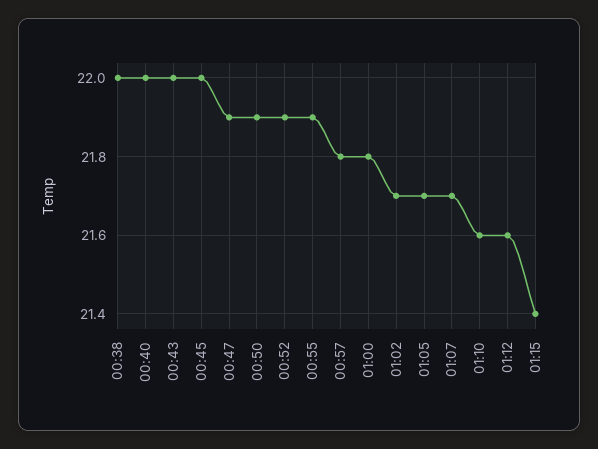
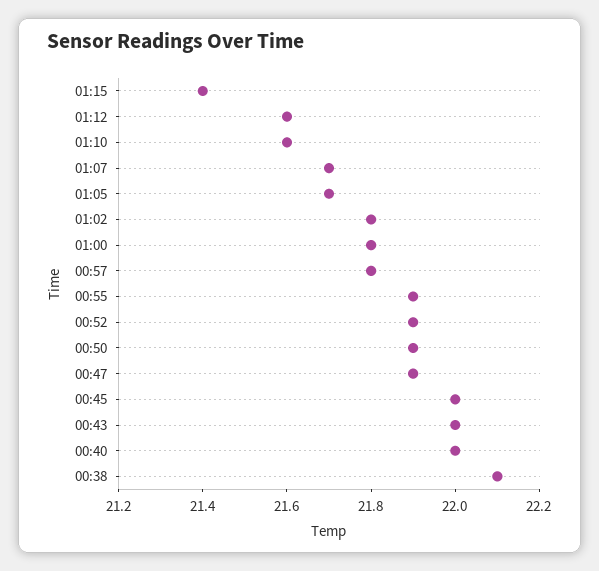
00:38: 22 -> 22.1
01:02: 21.7 -> 21.8

